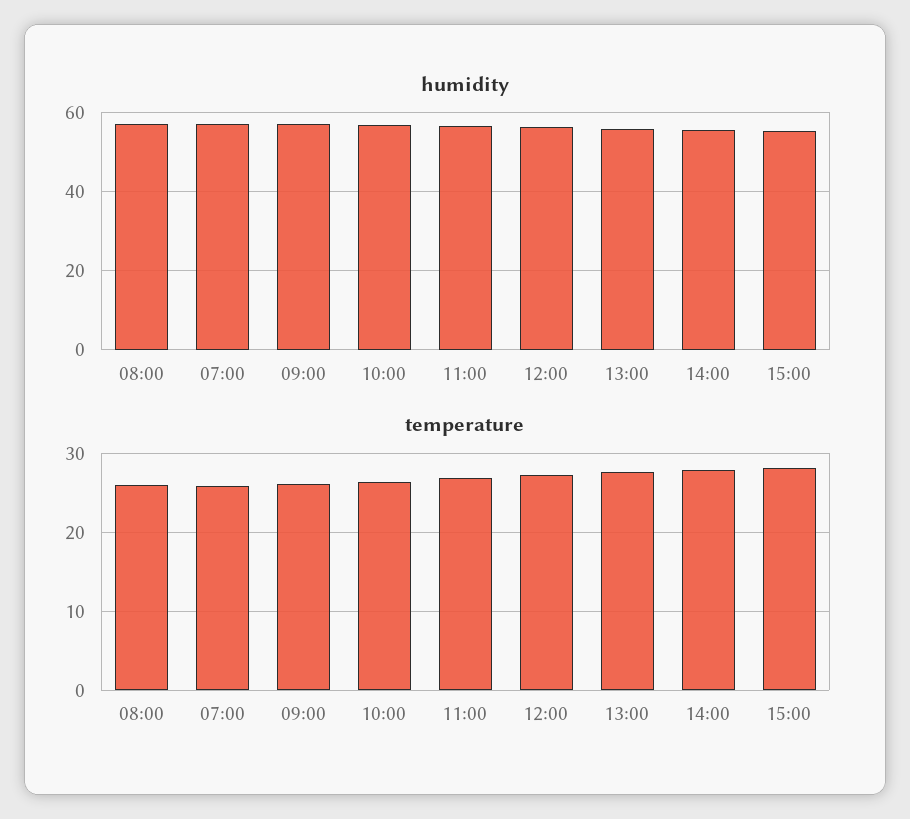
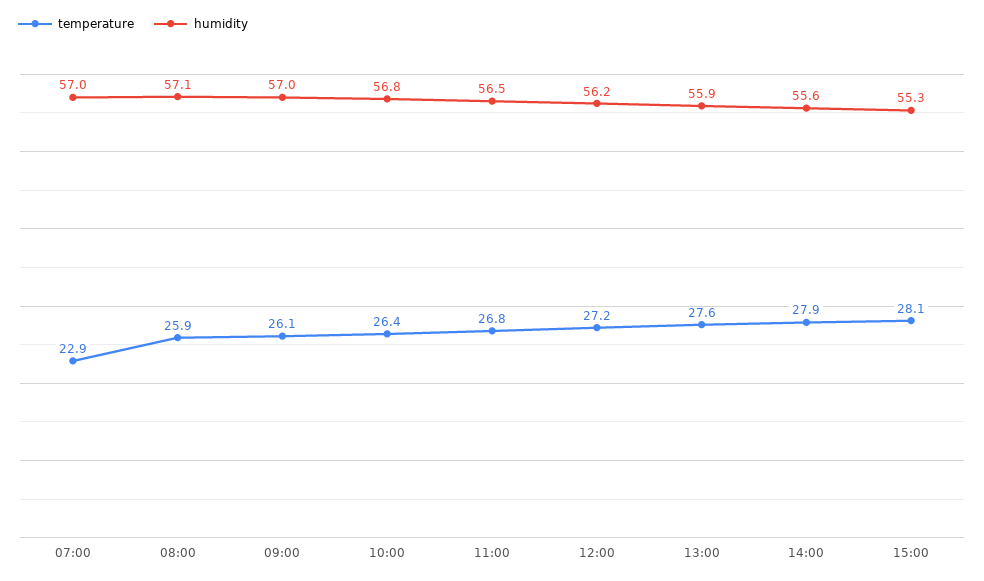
temperature, 07:00: 26 -> 22.9

